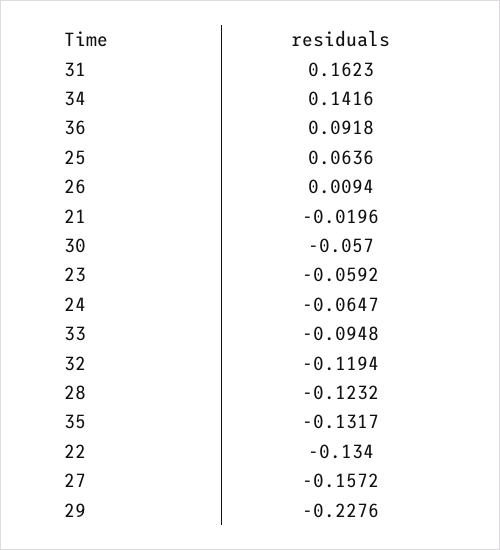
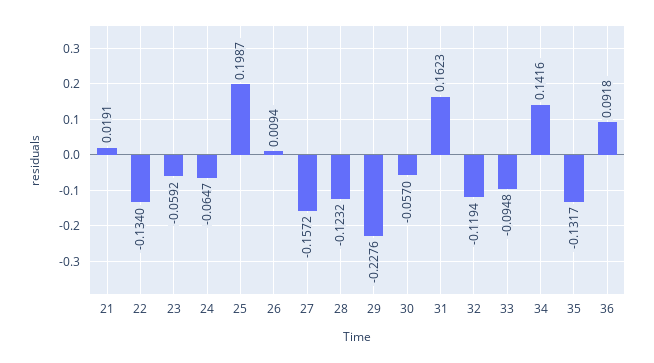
25: 0.0636 -> 0.1987
21: -0.0196 -> 0.0191

